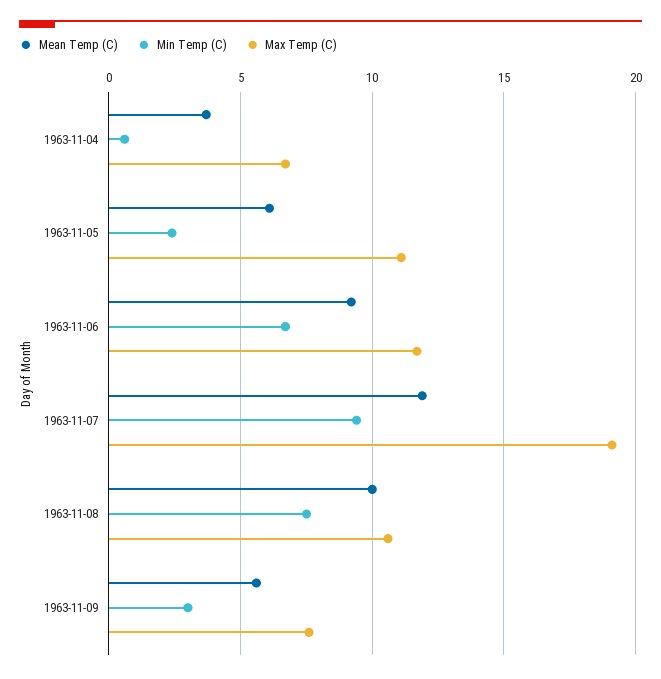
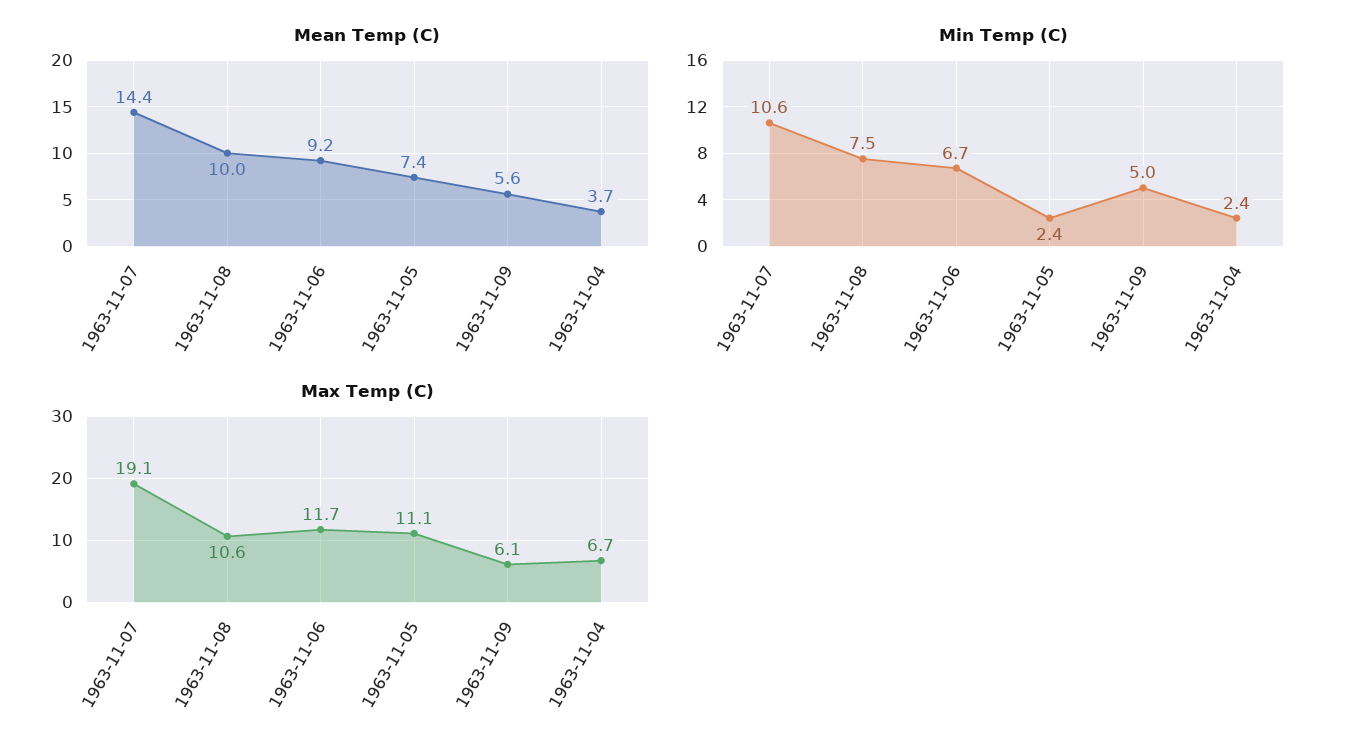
Min Temp (C), 1963-11-04: 0.5 -> 2.4
Mean Temp (C), 1963-11-05: 6 -> 7.4
Mean Temp (C), 1963-11-07: 12 -> 14.4
Min Temp (C), 1963-11-07: 9.5 -> 10.6
Min Temp (C), 1963-11-09: 3 -> 5
Max Temp (C), 1963-11-09: 7.5 -> 6.1

